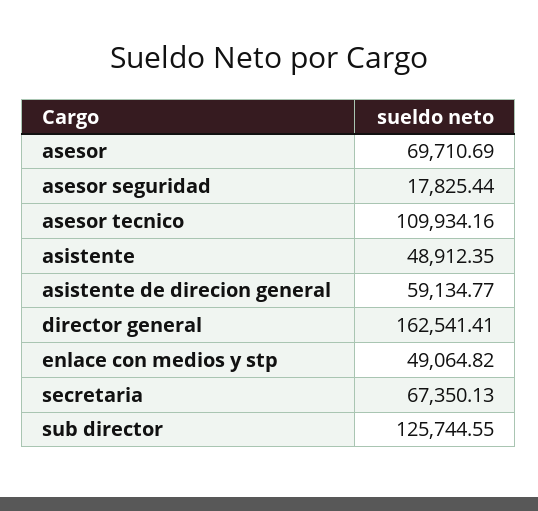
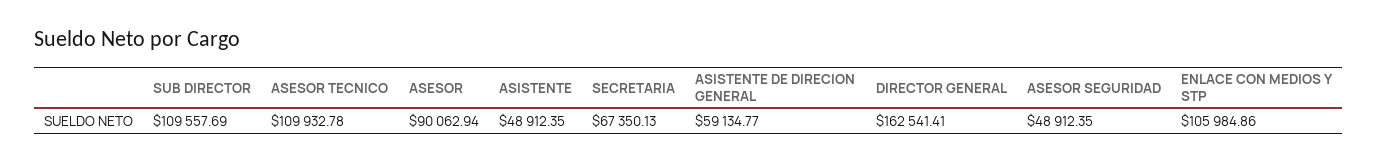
asesor: 69710.69 -> 90062.94
asesor seguridad: 17825.44 -> 48912.35
asesor tecnico: 109934.16 -> 109932.78
enlace con medios y stp: 49064.82 -> 105984.86
sub director: 125744.55 -> 109557.69

